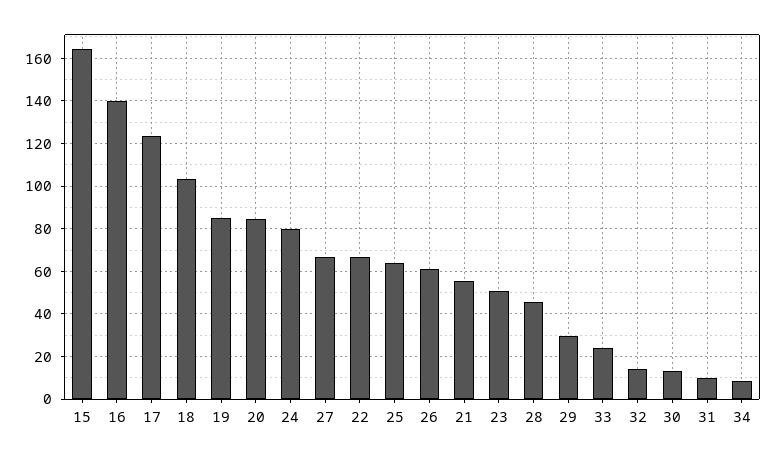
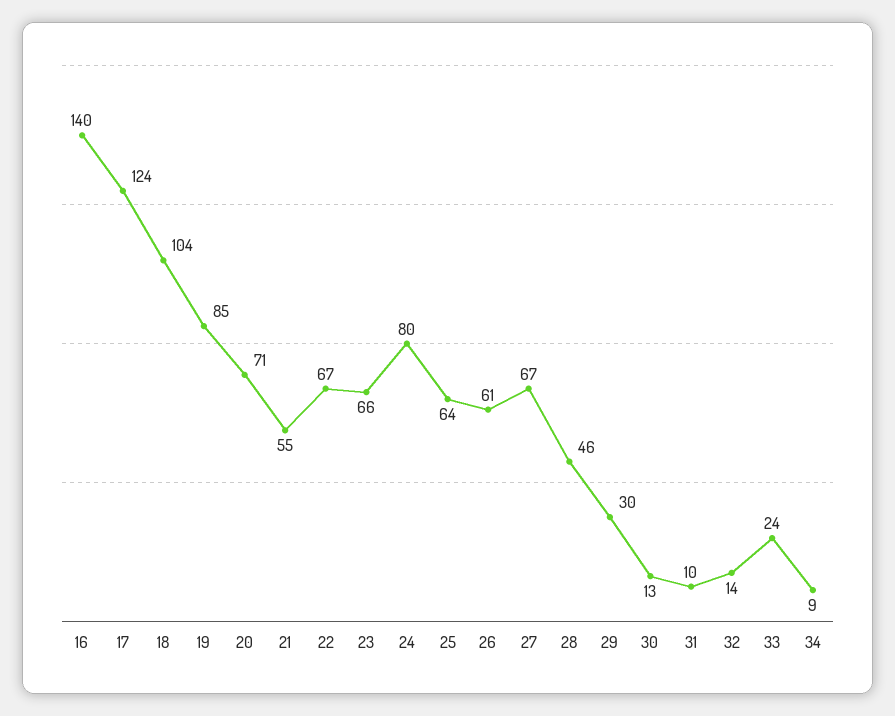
15: 165 -> none
20: 85 -> 71
23: 50 -> 66

